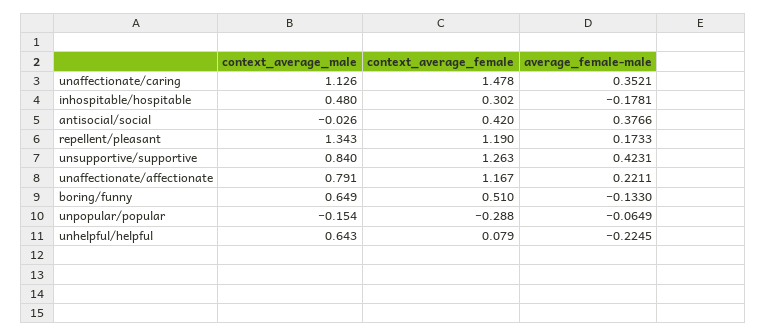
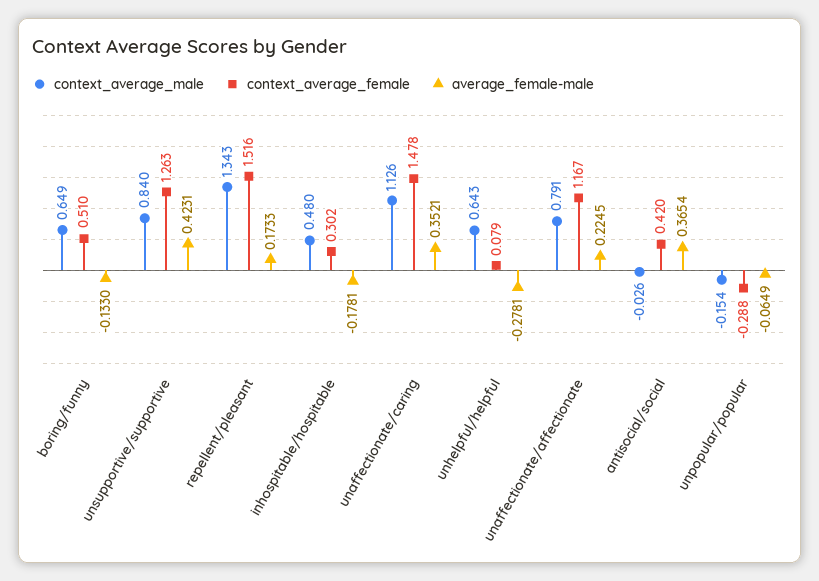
average_female-male, antisocial/social: 0.3766 -> 0.3654
context_average_female, repellent/pleasant: 1.19 -> 1.516
average_female-male, unaffectionate/affectionate: 0.2211 -> 0.2245
average_female-male, unhelpful/helpful: -0.2245 -> -0.2781

